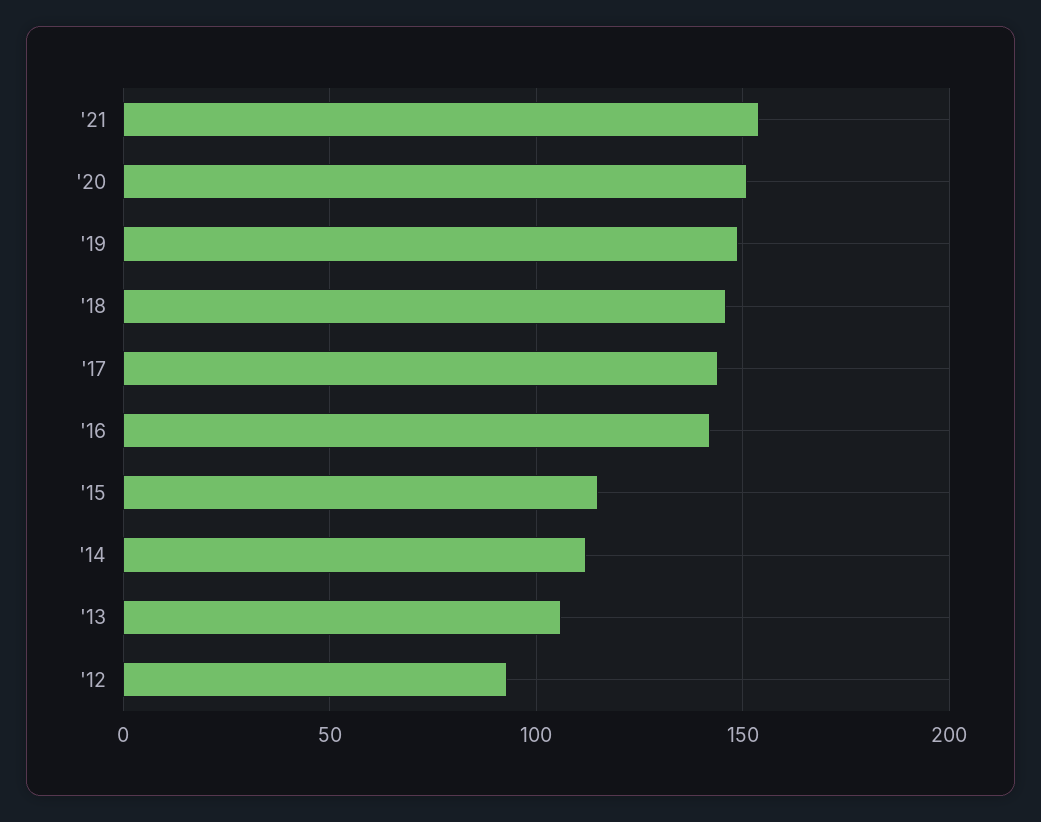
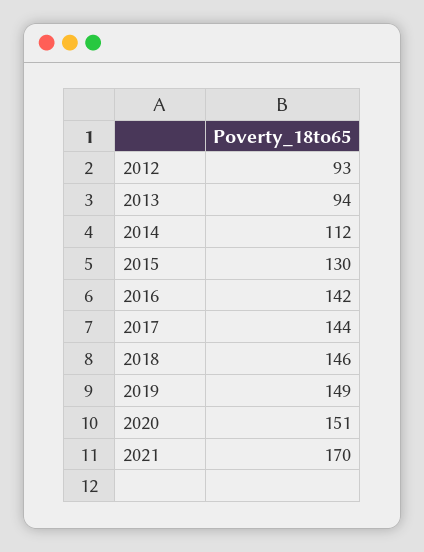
'21: 155 -> 170
'15: 115 -> 130
'13: 105 -> 94

